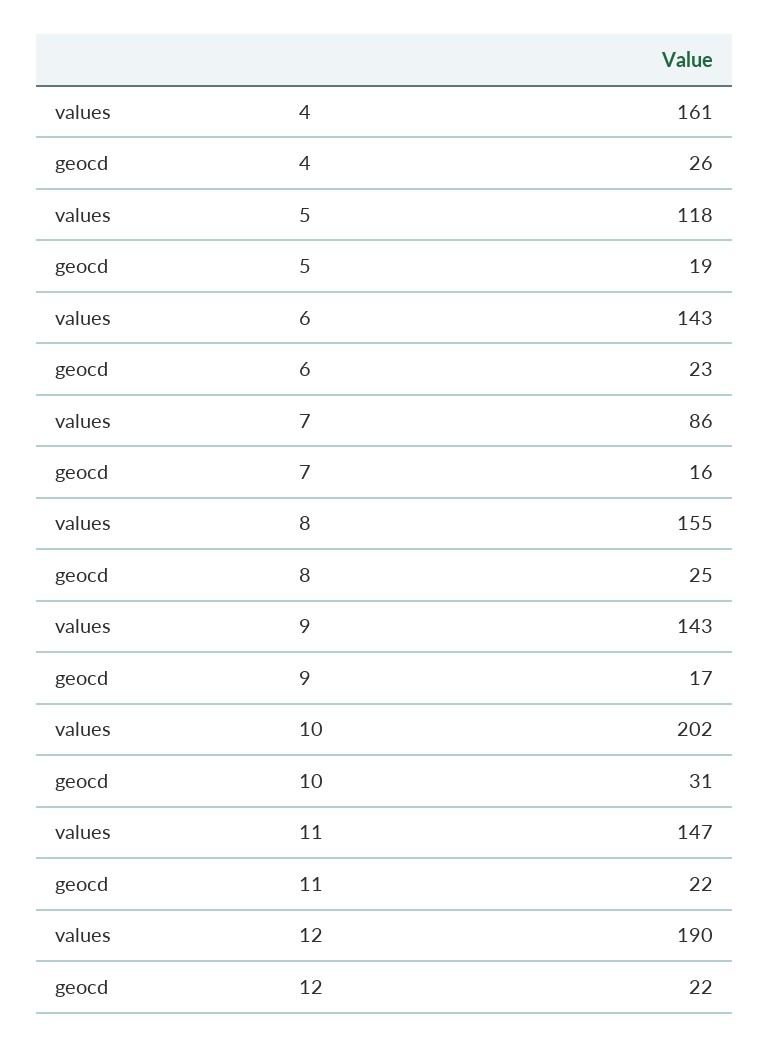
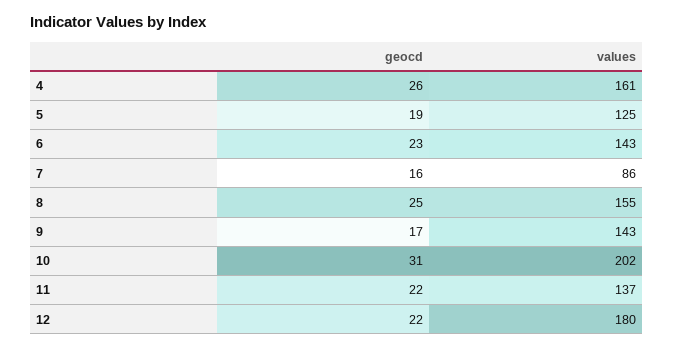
values, 5: 118 -> 125
values, 11: 147 -> 137
values, 12: 190 -> 180

